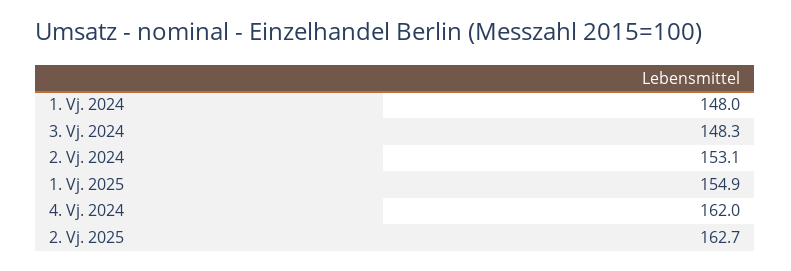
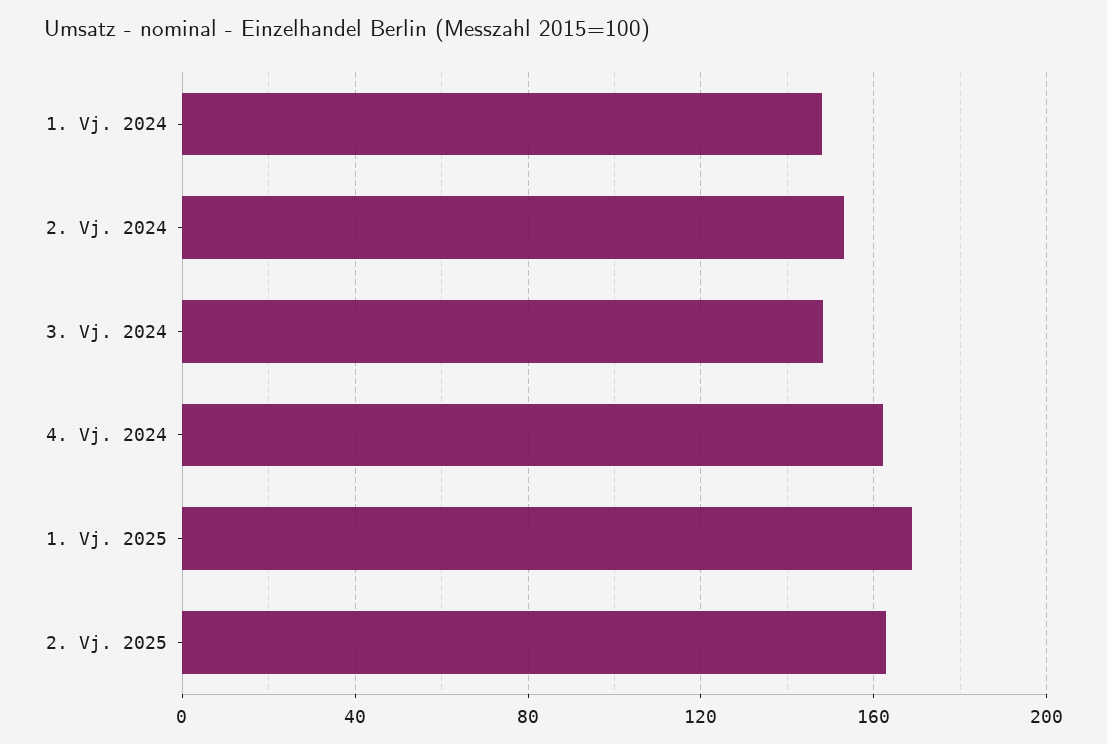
1. Vj. 2025: 154.9 -> 170

